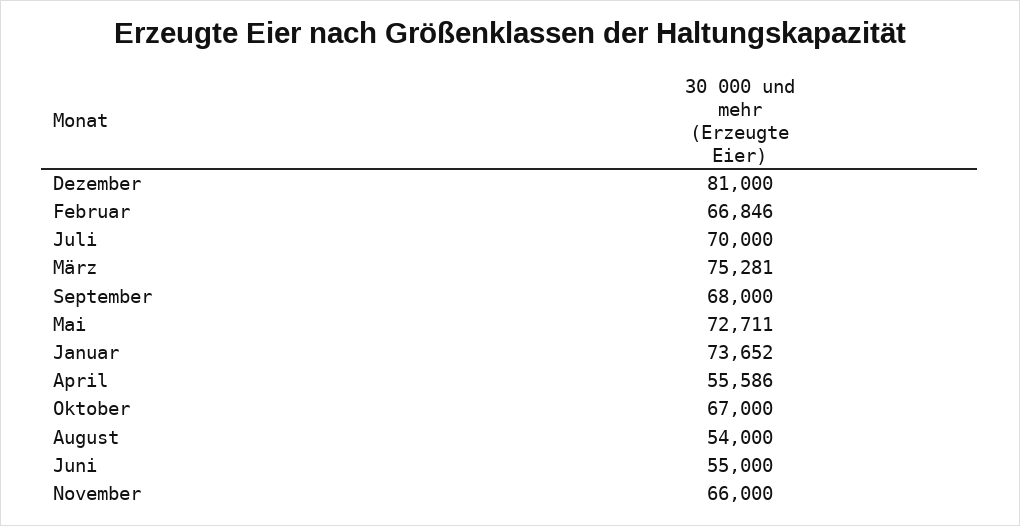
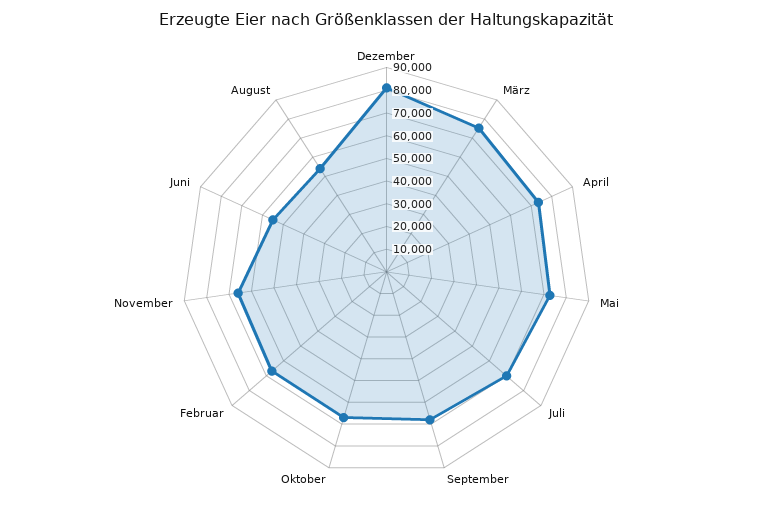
Januar: 73652 -> none
April: 55586 -> 75000

